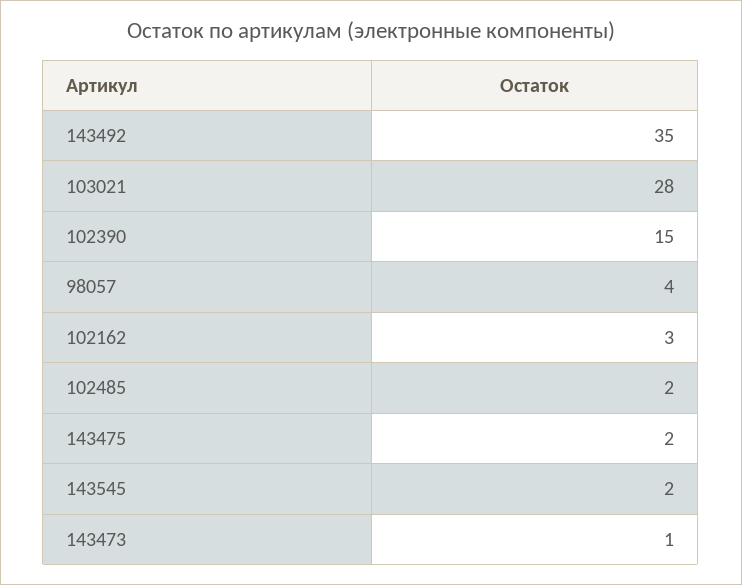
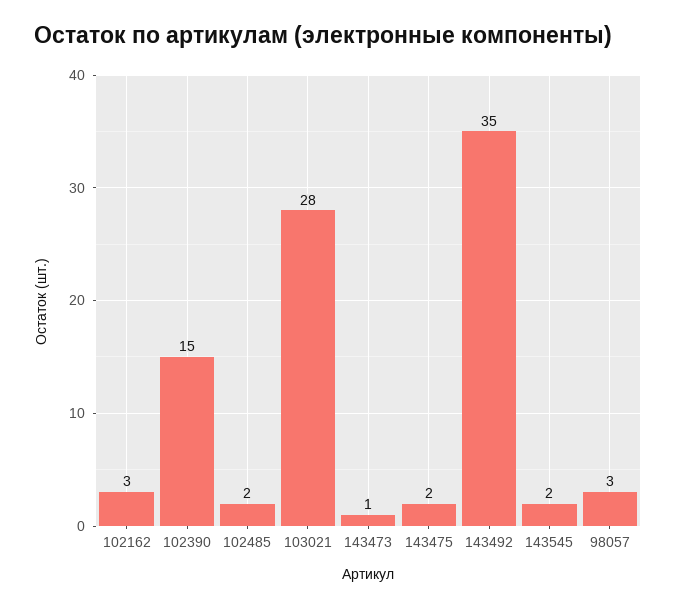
98057: 4 -> 3

